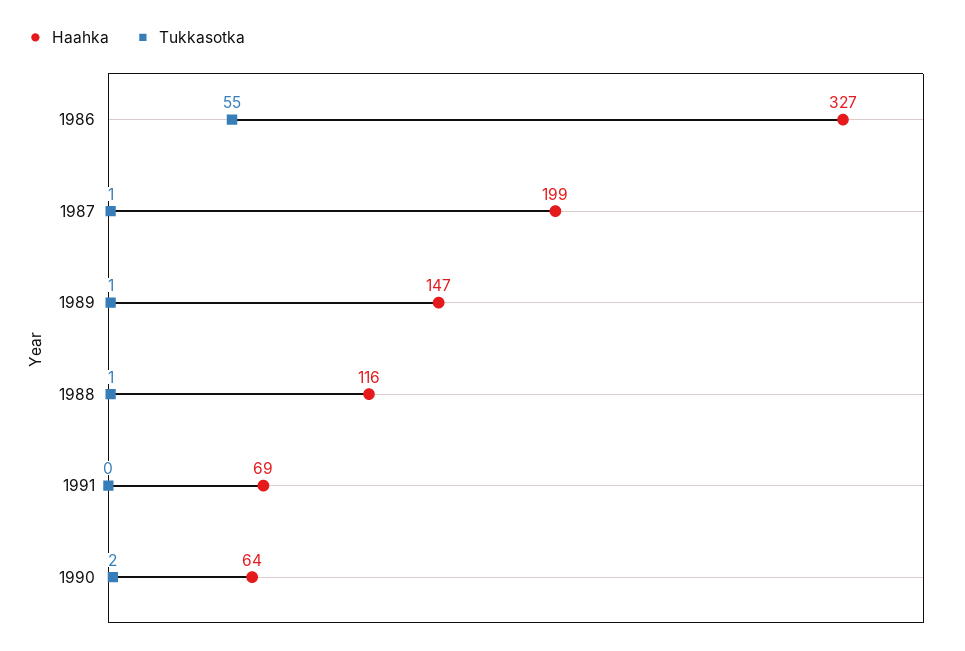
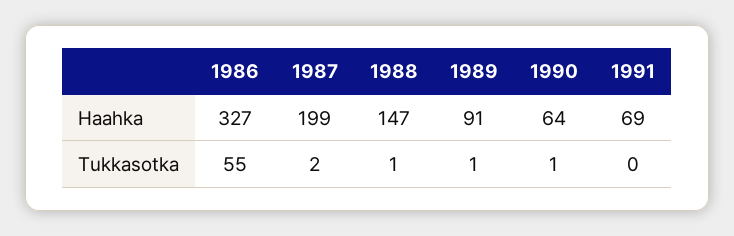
Tukkasotka, 1987: 1 -> 2
Haahka, 1989: 147 -> 91
Haahka, 1988: 116 -> 147
Tukkasotka, 1990: 2 -> 1

